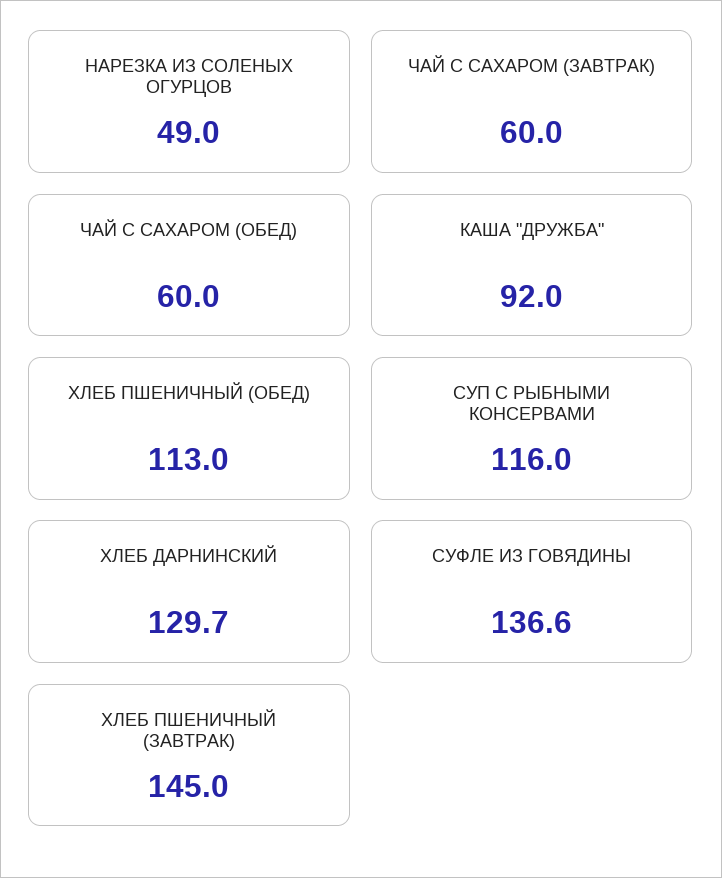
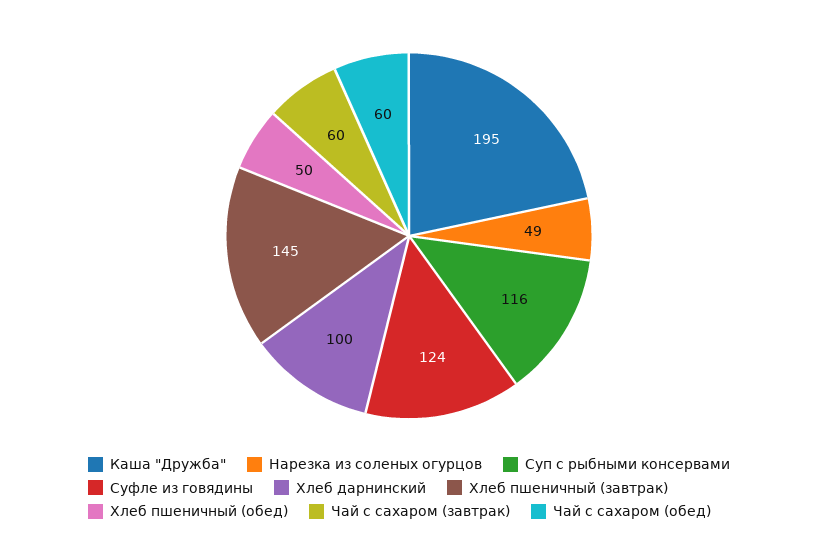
КАША "ДРУЖБА": 92 -> 195
ХЛЕБ ПШЕНИЧНЫЙ (ОБЕД): 113 -> 50
ХЛЕБ ДАРНИНСКИЙ: 129.7 -> 100
СУФЛЕ ИЗ ГОВЯДИНЫ: 136.6 -> 124

